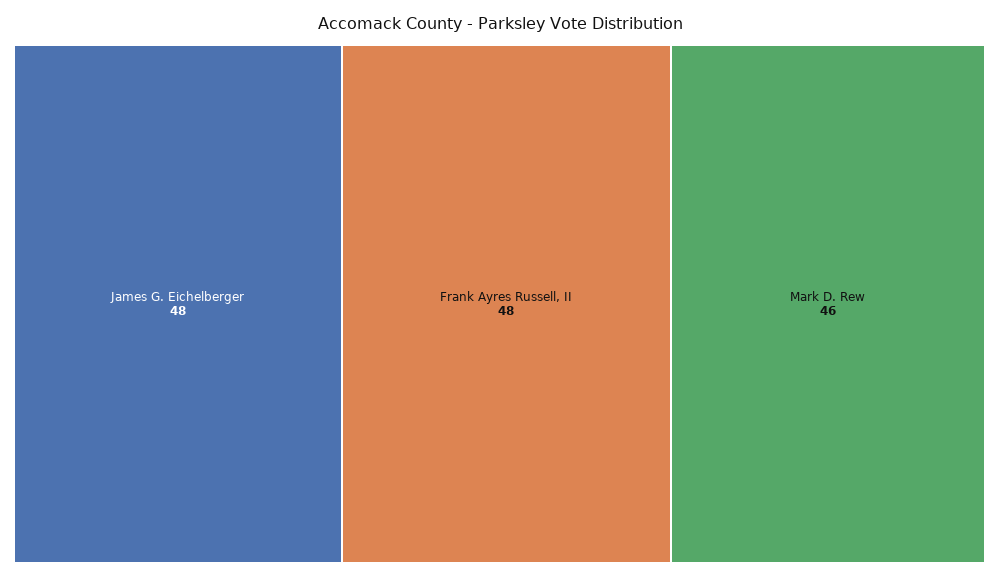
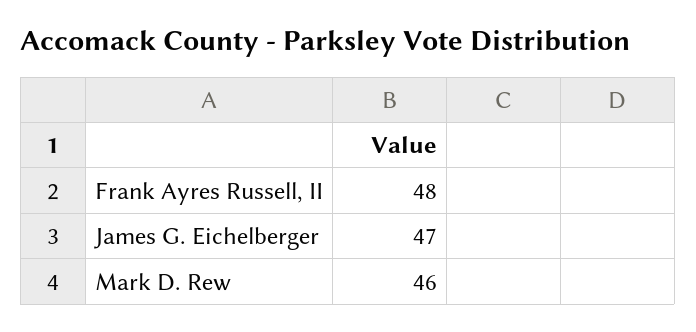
James G. Eichelberger: 48 -> 47

